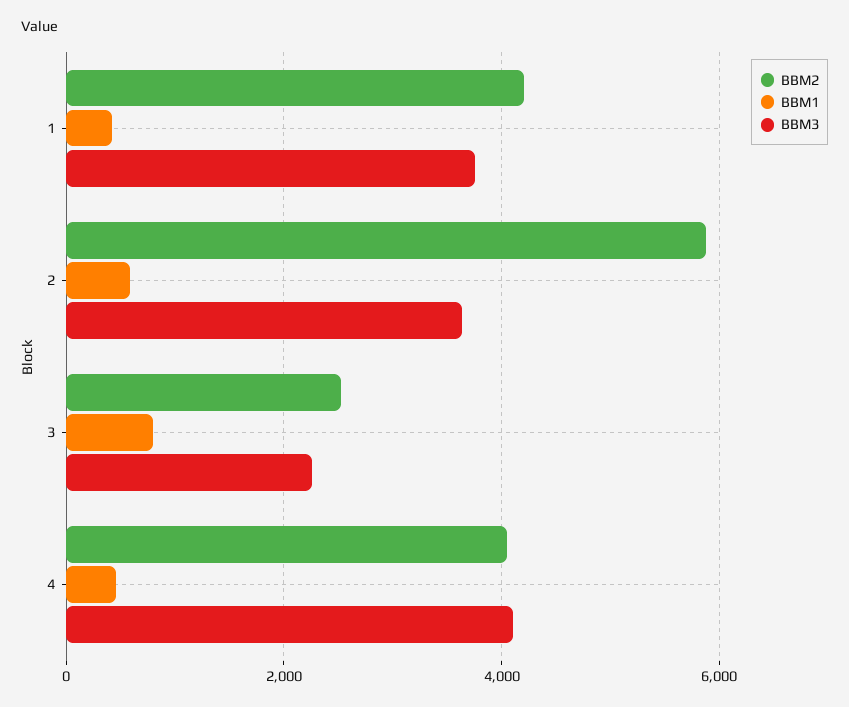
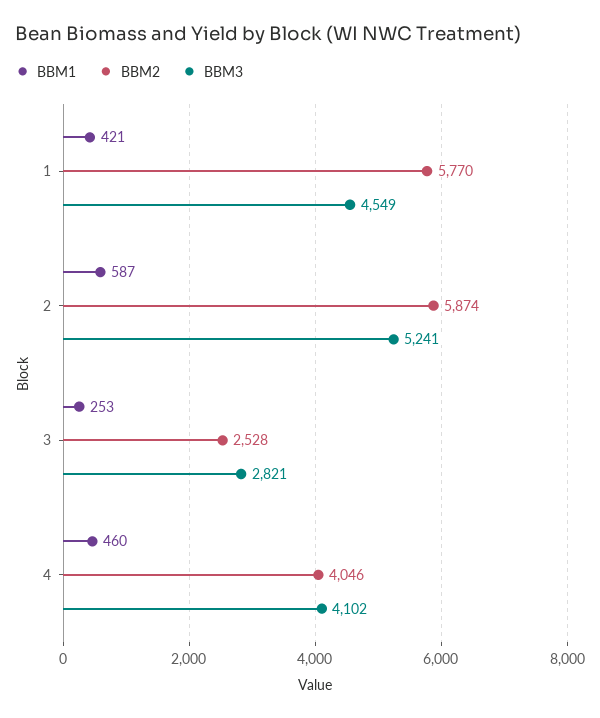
BBM2, 1: 4200 -> 5770
BBM3, 1: 3800 -> 4549
BBM3, 2: 3600 -> 5241
BBM1, 3: 800 -> 253
BBM3, 3: 2200 -> 2821

